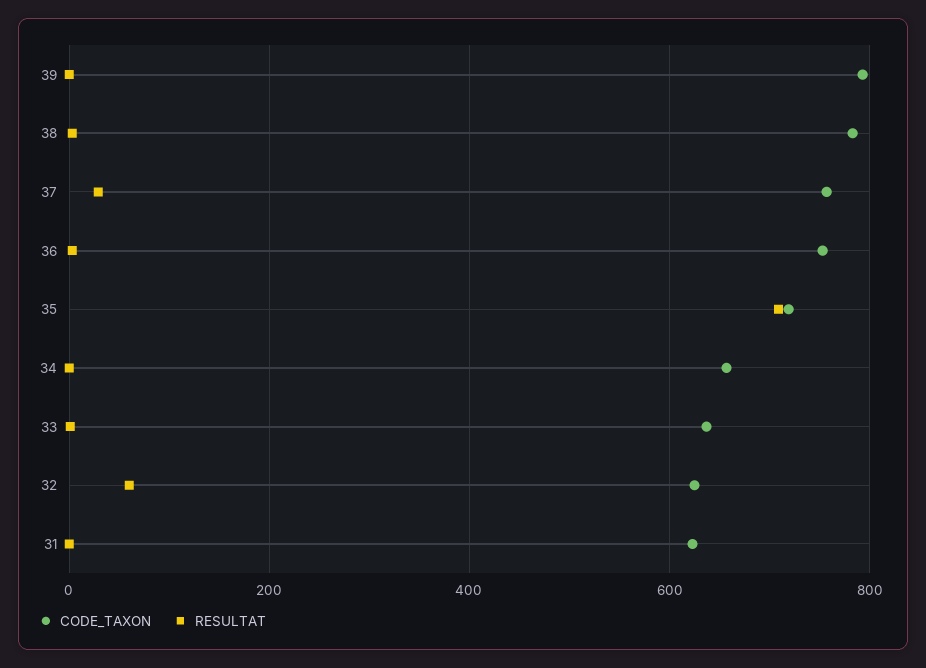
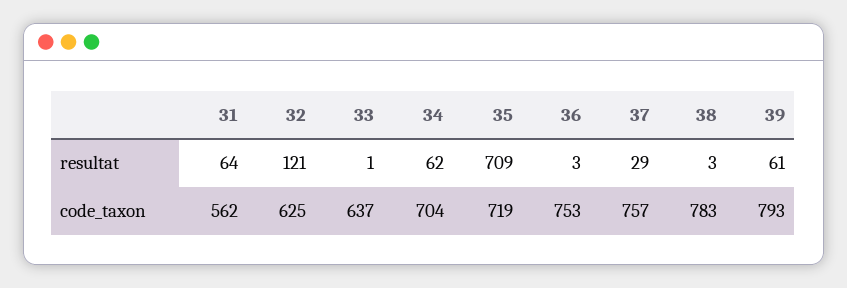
RESULTAT, 39: 0 -> 61
CODE_TAXON, 34: 660 -> 704
RESULTAT, 34: 0 -> 62
RESULTAT, 32: 60 -> 121
CODE_TAXON, 31: 620 -> 562
RESULTAT, 31: 0 -> 64

